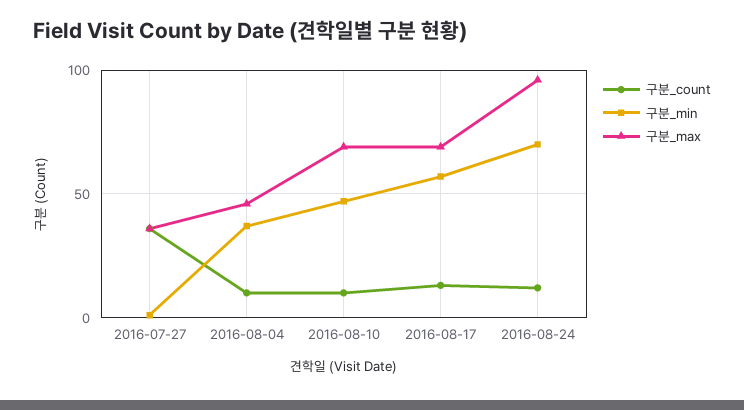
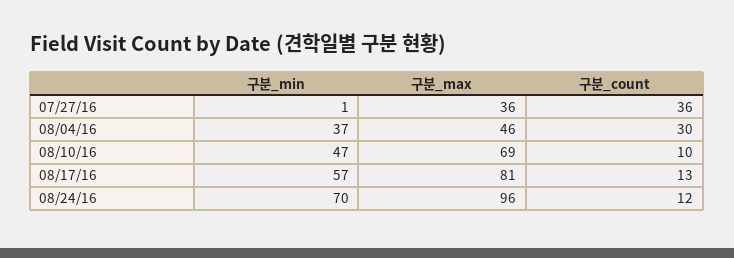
구분_count, 2016-08-04: 10 -> 30
구분_max, 2016-08-17: 70 -> 81

